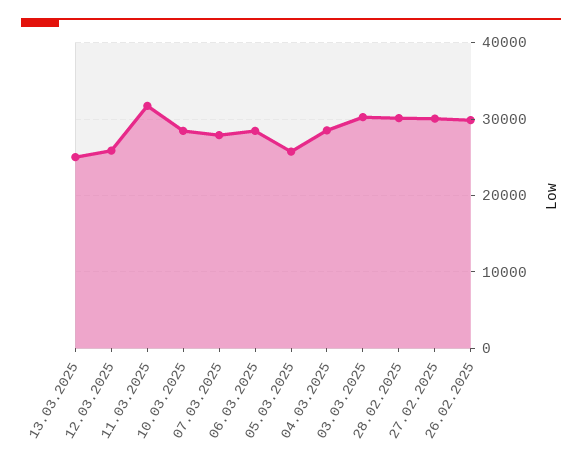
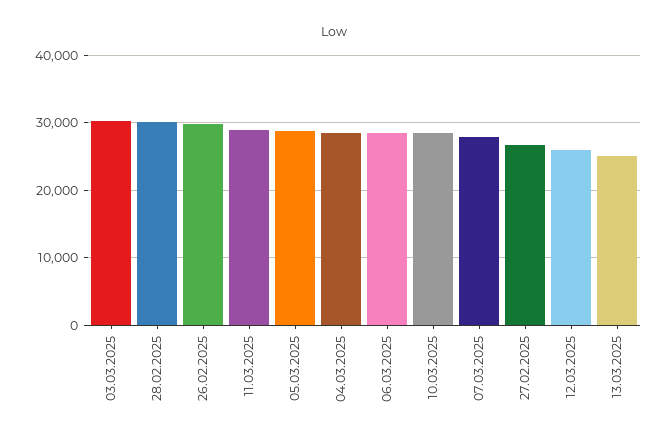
11.03.2025: 32000 -> 29000
05.03.2025: 26000 -> 29000
27.02.2025: 30000 -> 27000

